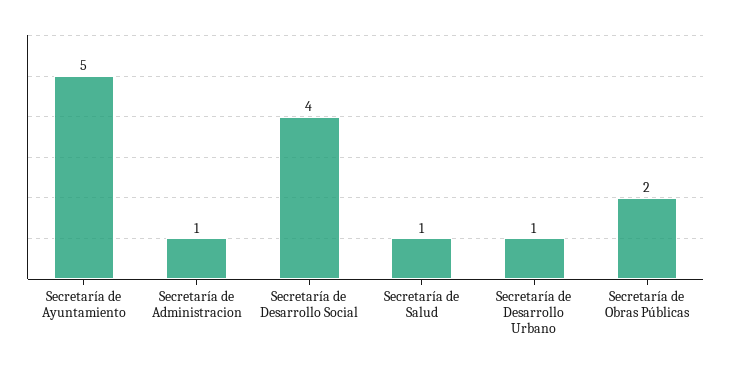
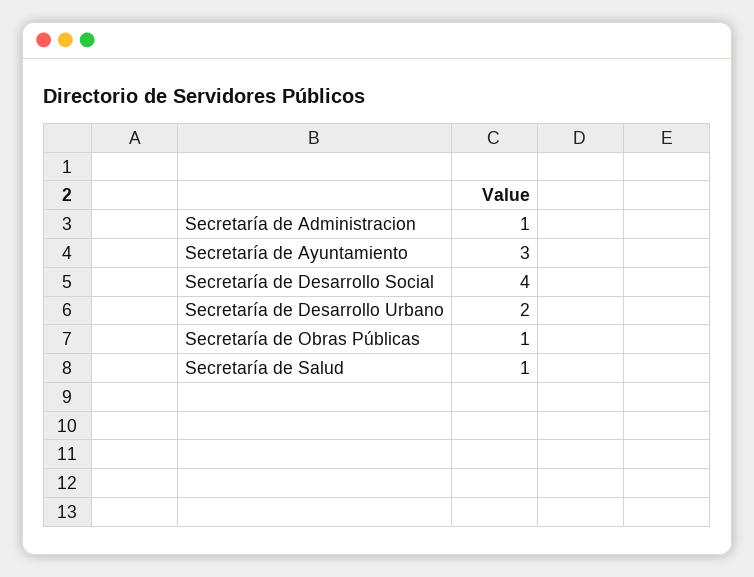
Secretaría de Ayuntamiento: 5 -> 3
Secretaría de Desarrollo Urbano: 1 -> 2
Secretaría de Obras Públicas: 2 -> 1

